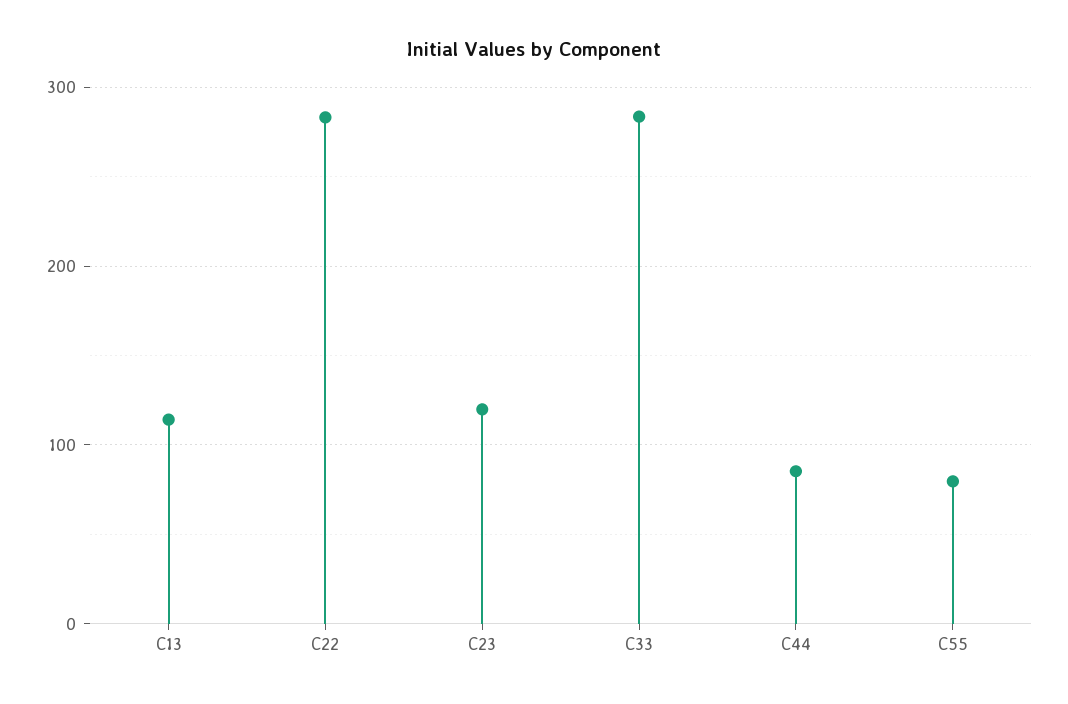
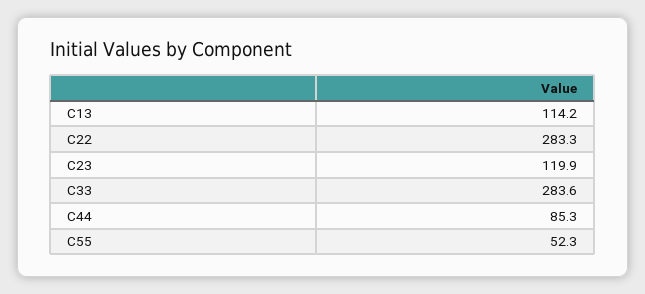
C55: 80 -> 52.3

